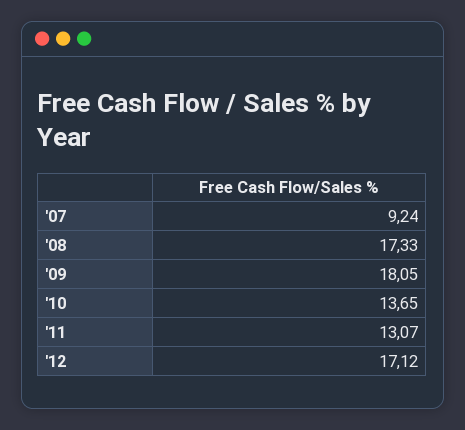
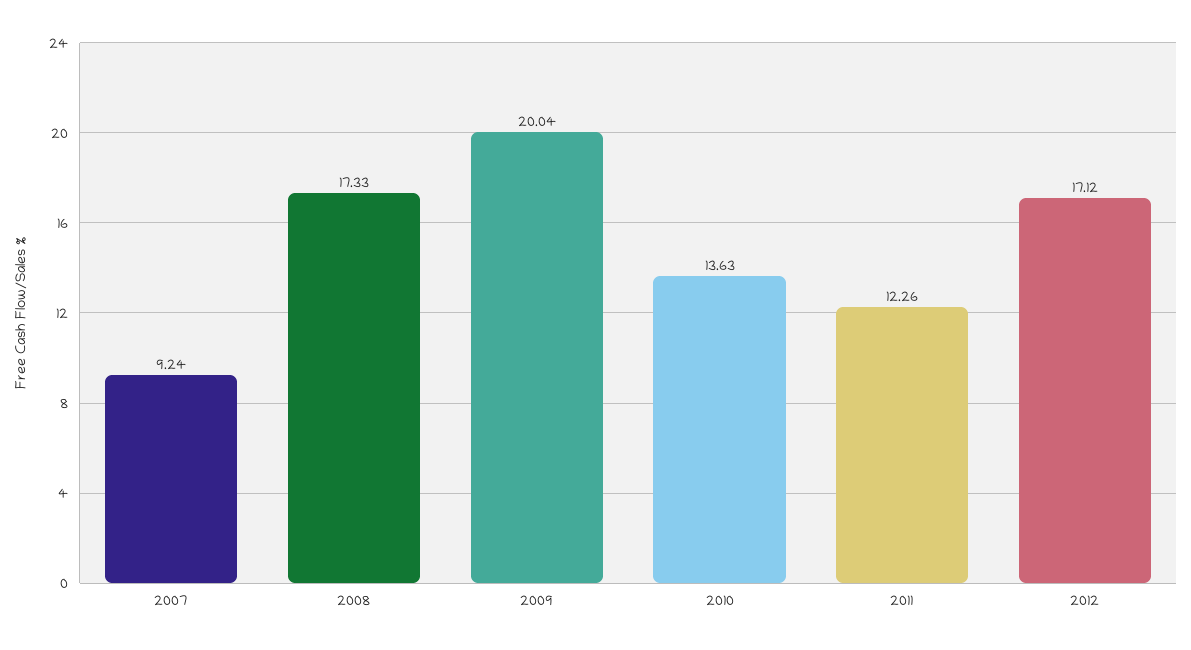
'09: 18.05 -> 20.04
'10: 13.65 -> 13.63
'11: 13.07 -> 12.26

